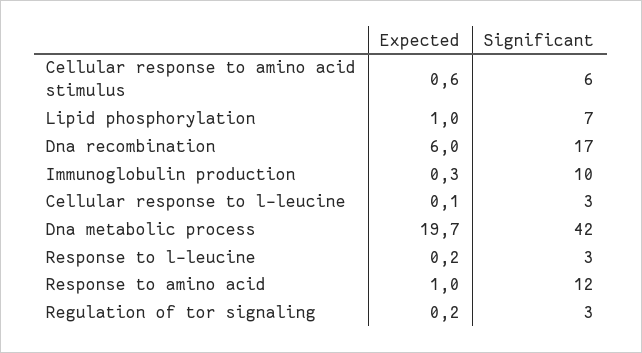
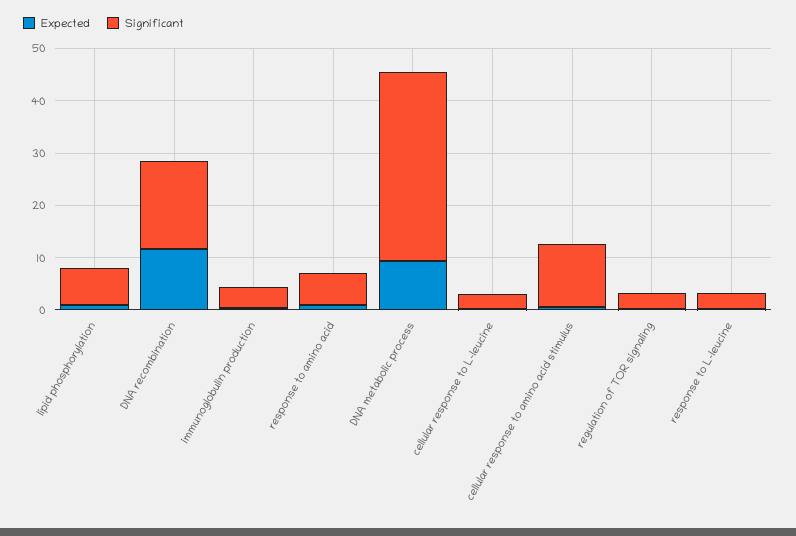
Significant, Cellular response to amino acid stimulus: 6 -> 12
Expected, Dna recombination: 6 -> 12
Significant, Immunoglobulin production: 10 -> 4
Expected, Dna metabolic process: 19.7 -> 10
Significant, Dna metabolic process: 42 -> 36
Significant, Response to amino acid: 12 -> 6

